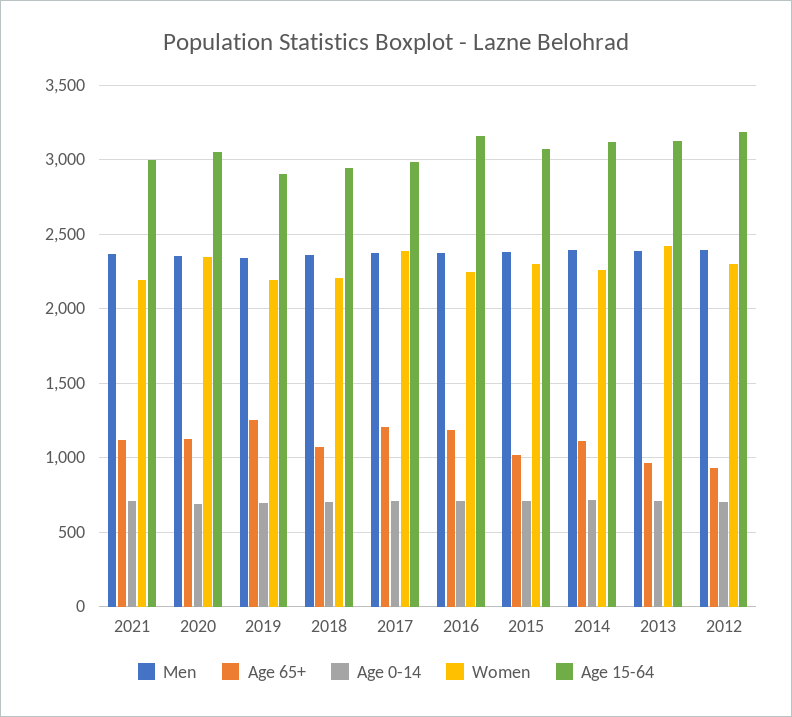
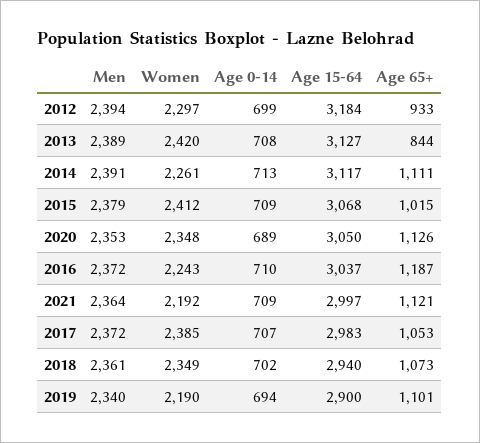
Age 65+, 2019: 1250 -> 1101
Women, 2018: 2200 -> 2349
Age 65+, 2017: 1200 -> 1053
Age 15-64, 2016: 3150 -> 3037
Women, 2015: 2300 -> 2412
Age 65+, 2013: 950 -> 844

